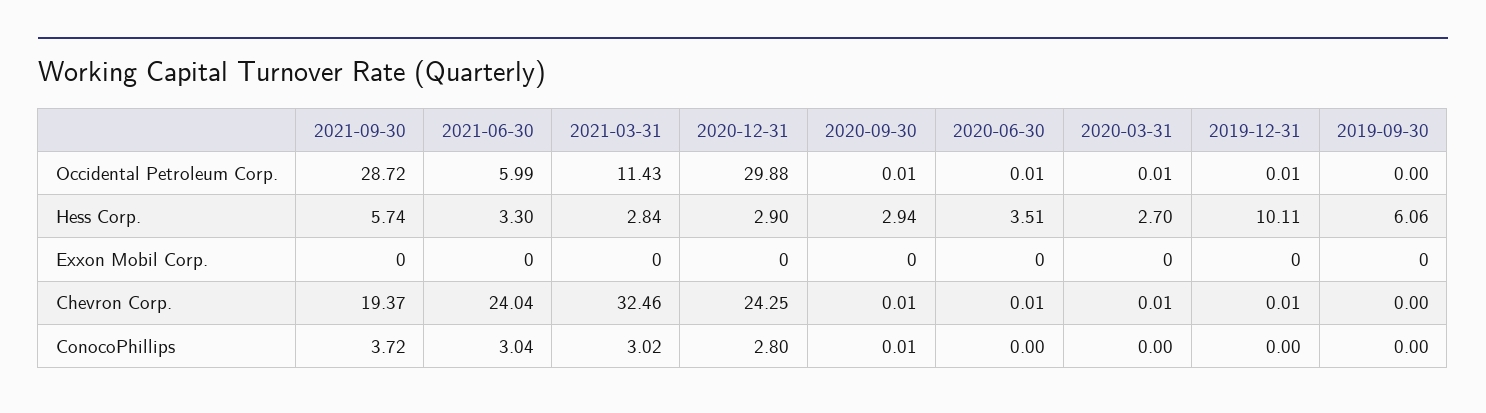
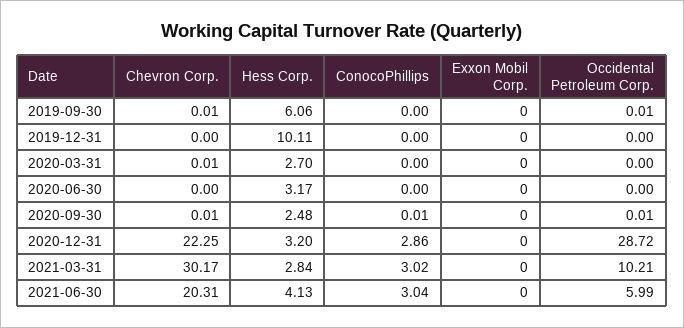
2021-09-30, Occidental Petroleum Corp.: 28.72 -> none
2021-03-31, Occidental Petroleum Corp.: 11.43 -> 10.21
2020-12-31, Occidental Petroleum Corp.: 29.88 -> 28.72
2020-06-30, Occidental Petroleum Corp.: 0.01 -> 0
2020-03-31, Occidental Petroleum Corp.: 0.01 -> 0
2019-12-31, Occidental Petroleum Corp.: 0.01 -> 0
2019-09-30, Occidental Petroleum Corp.: 0 -> 0.01
2021-09-30, Hess Corp.: 5.74 -> none
2021-06-30, Hess Corp.: 3.3 -> 4.13
2020-12-31, Hess Corp.: 2.9 -> 3.2
2020-09-30, Hess Corp.: 2.94 -> 2.48
2020-06-30, Hess Corp.: 3.51 -> 3.17
2021-09-30, Exxon Mobil Corp.: 0 -> none
2021-09-30, Chevron Corp.: 19.37 -> none
2021-06-30, Chevron Corp.: 24.04 -> 20.31
2021-03-31, Chevron Corp.: 32.46 -> 30.17
2020-12-31, Chevron Corp.: 24.25 -> 22.25
2020-06-30, Chevron Corp.: 0.01 -> 0
2019-12-31, Chevron Corp.: 0.01 -> 0
2019-09-30, Chevron Corp.: 0 -> 0.01
2021-09-30, ConocoPhillips: 3.72 -> none
2020-12-31, ConocoPhillips: 2.8 -> 2.86

